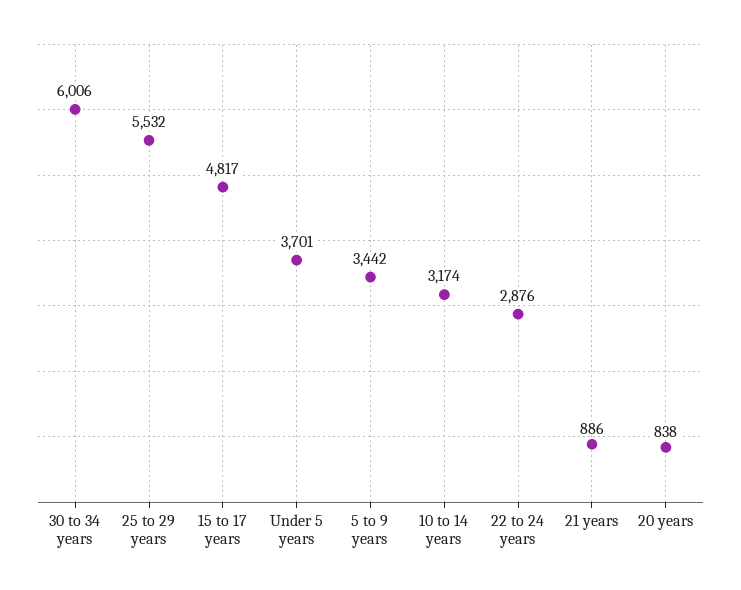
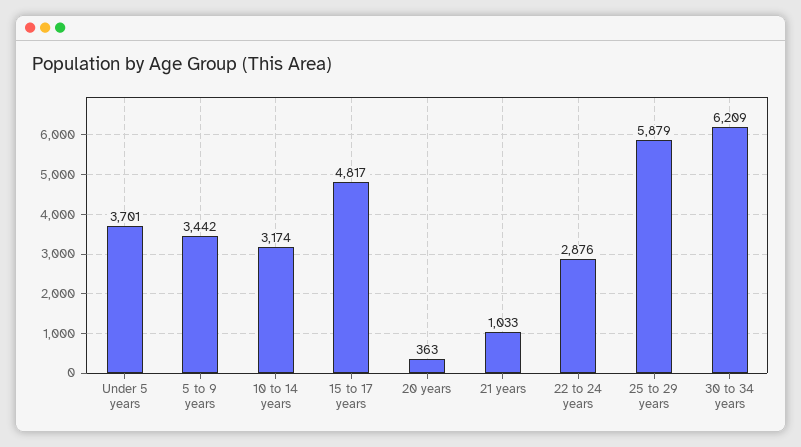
30 to 34 years: 6006 -> 6209
25 to 29 years: 5532 -> 5879
21 years: 886 -> 1033
20 years: 838 -> 363

